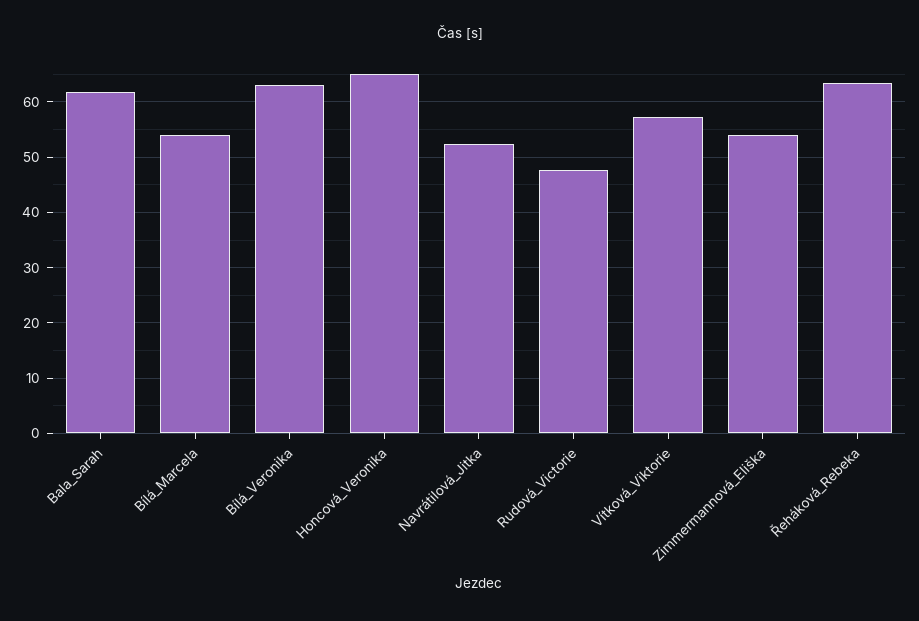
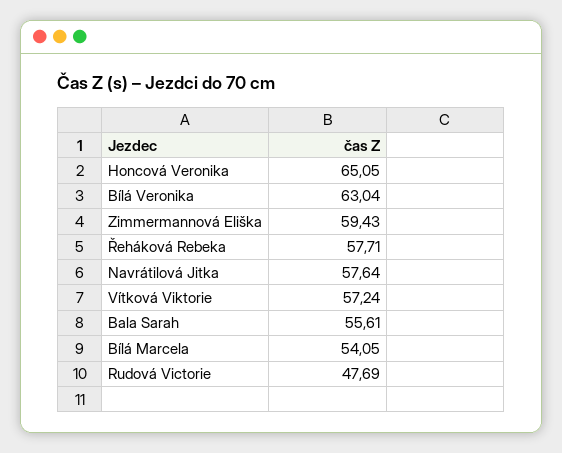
Bala_Sarah: 62 -> 55.61
Navrátilová_Jitka: 52 -> 57.64
Zimmermannová_Eliška: 54 -> 59.43
Řeháková_Rebeka: 64 -> 57.71

